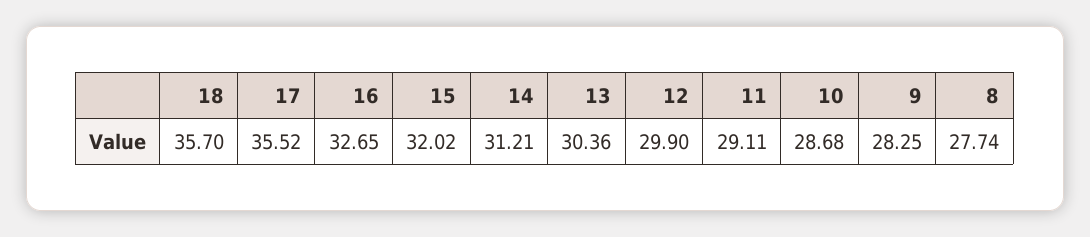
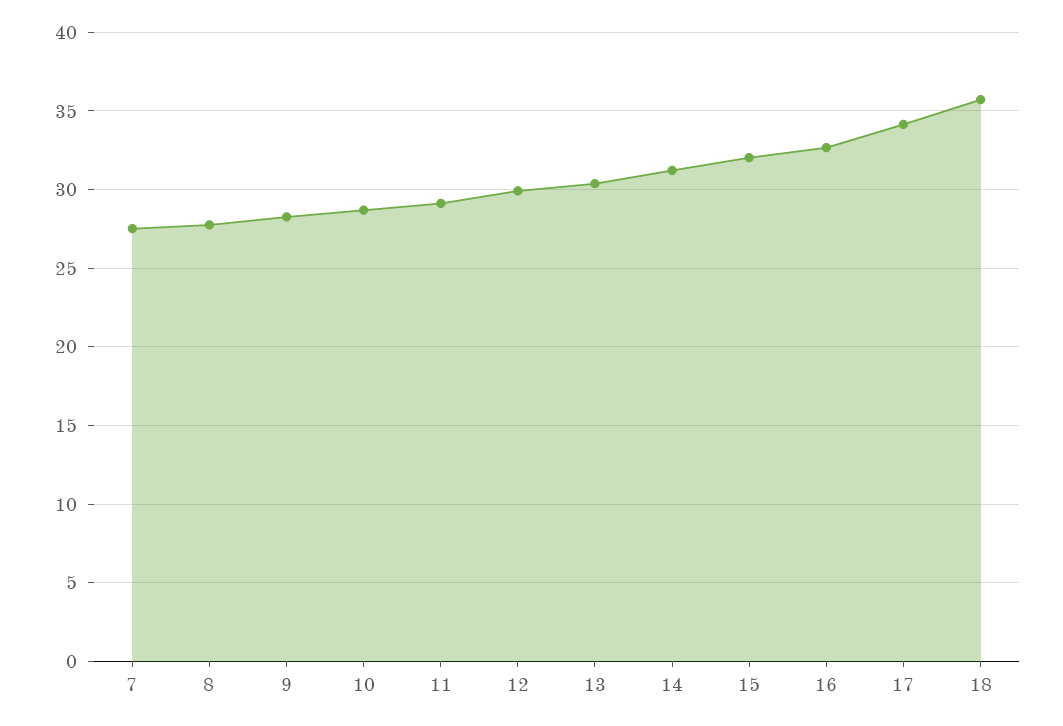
17: 35.52 -> 34
7: none -> 27.5

